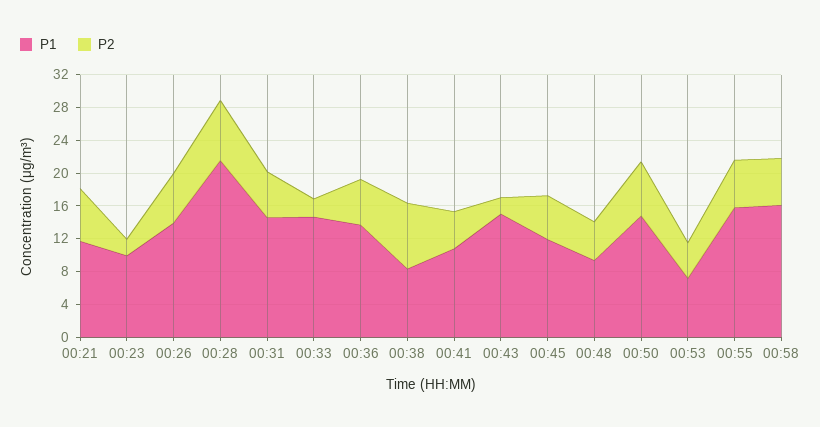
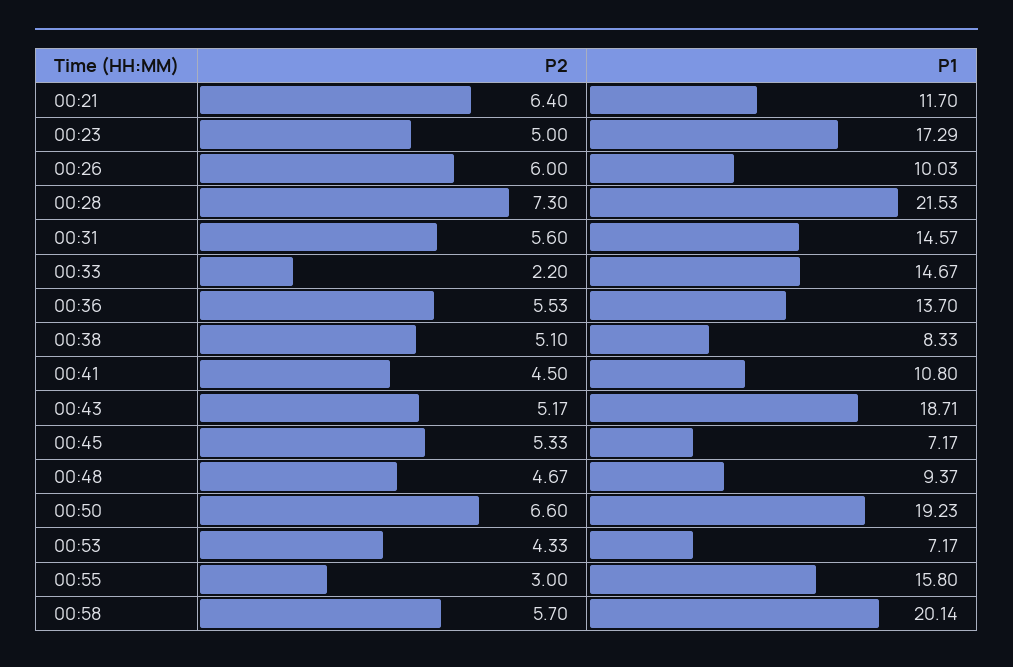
P1, 00:23: 10 -> 17.29
P2, 00:23: 2 -> 5
P1, 00:26: 14 -> 10.03
P2, 00:38: 8 -> 5.1
P1, 00:43: 15 -> 18.71
P2, 00:43: 2 -> 5.17
P1, 00:45: 12 -> 7.17
P1, 00:50: 15 -> 19.23
P2, 00:55: 6 -> 3
P1, 00:58: 16 -> 20.14

